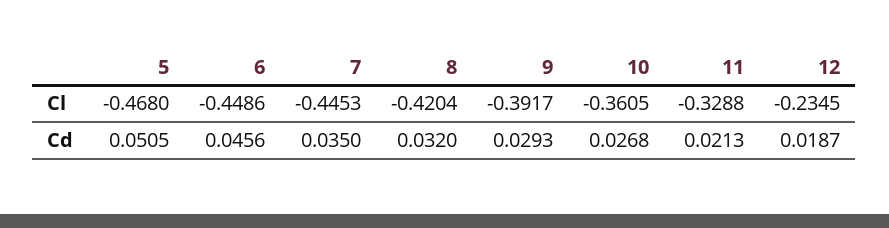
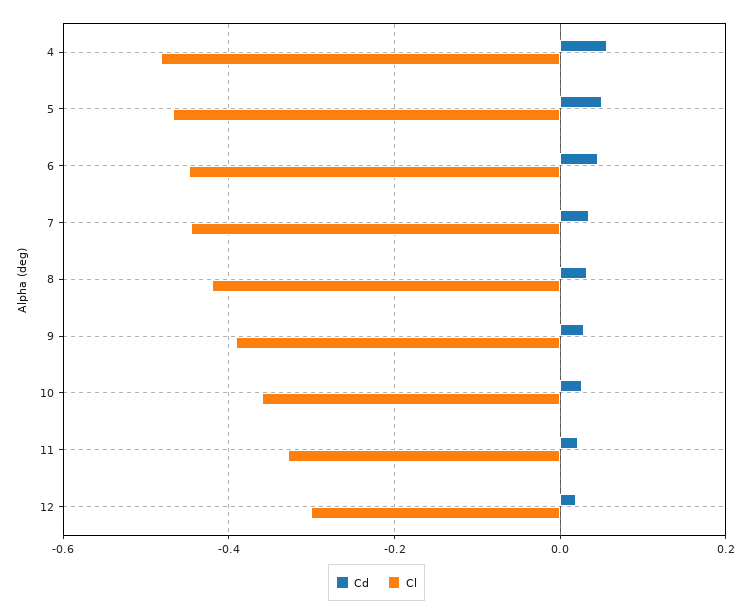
Cl, 12: -0.2345 -> -0.3
Cd, 4: none -> 0.06
Cl, 4: none -> -0.48

